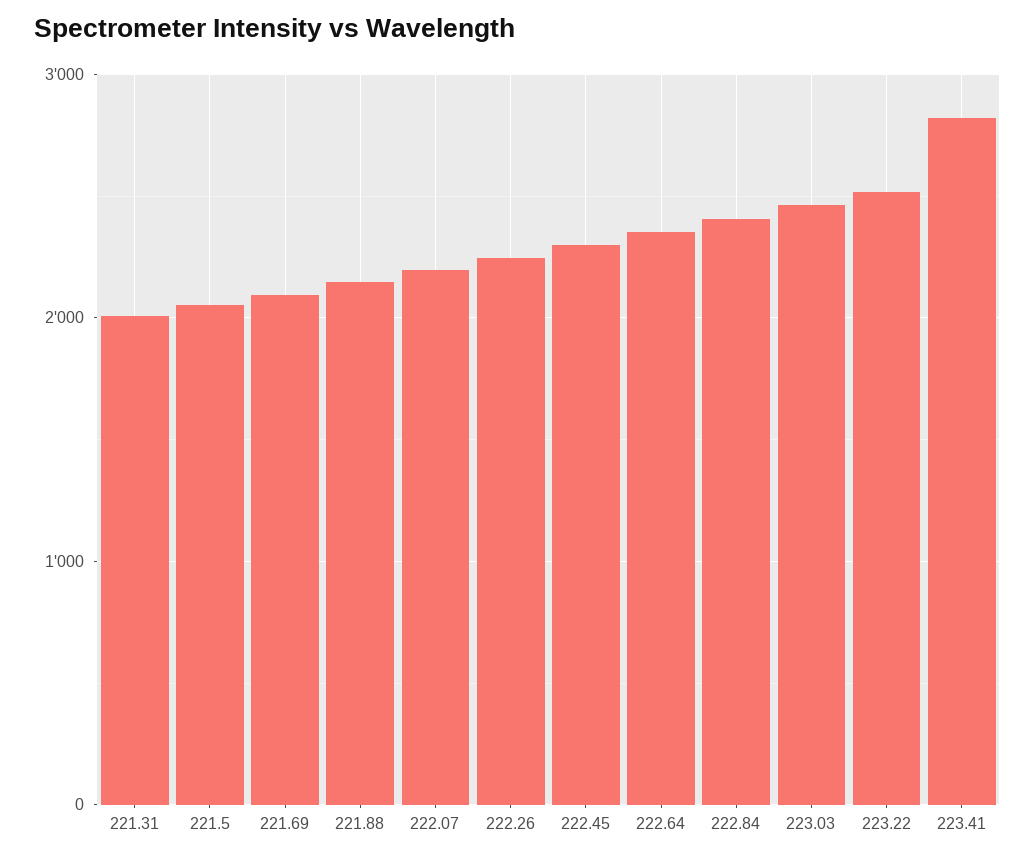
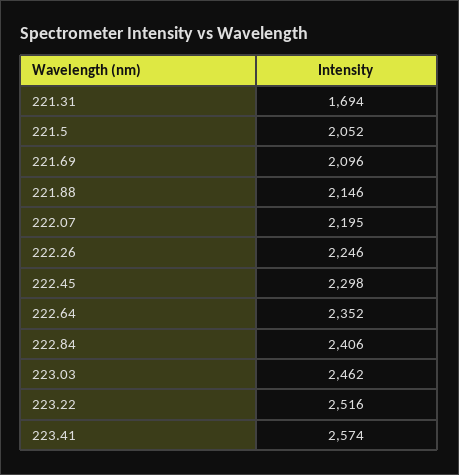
221.31: 2000 -> 1694
223.41: 2800 -> 2574

